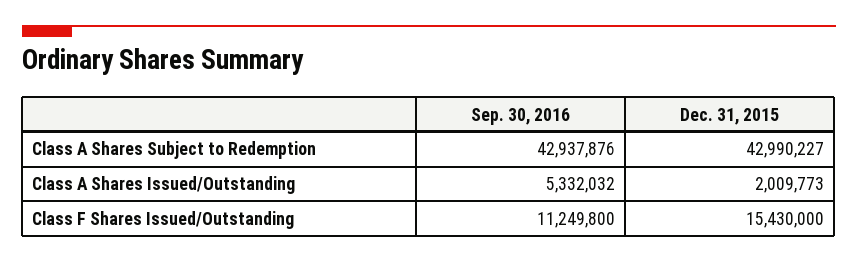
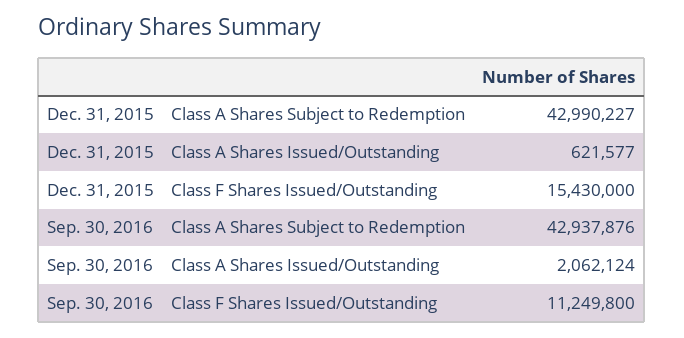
Sep. 30, 2016, Class A Shares Issued/Outstanding: 5332032 -> 2062124
Dec. 31, 2015, Class A Shares Issued/Outstanding: 2009773 -> 621577

